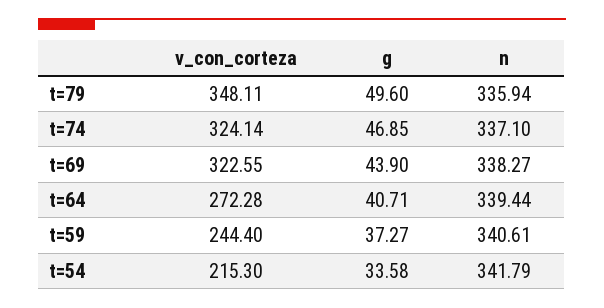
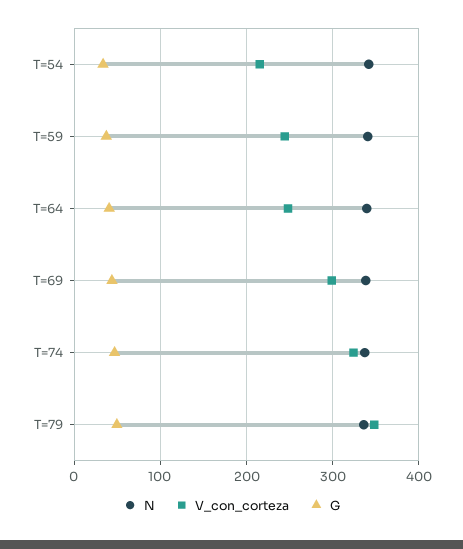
v_con_corteza, t=69: 322.55 -> 300
v_con_corteza, t=64: 272.28 -> 250

